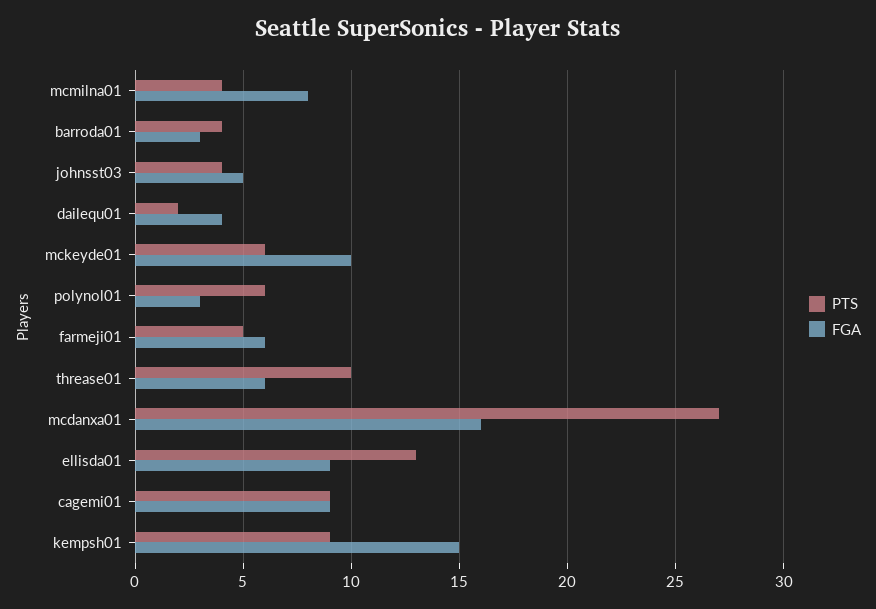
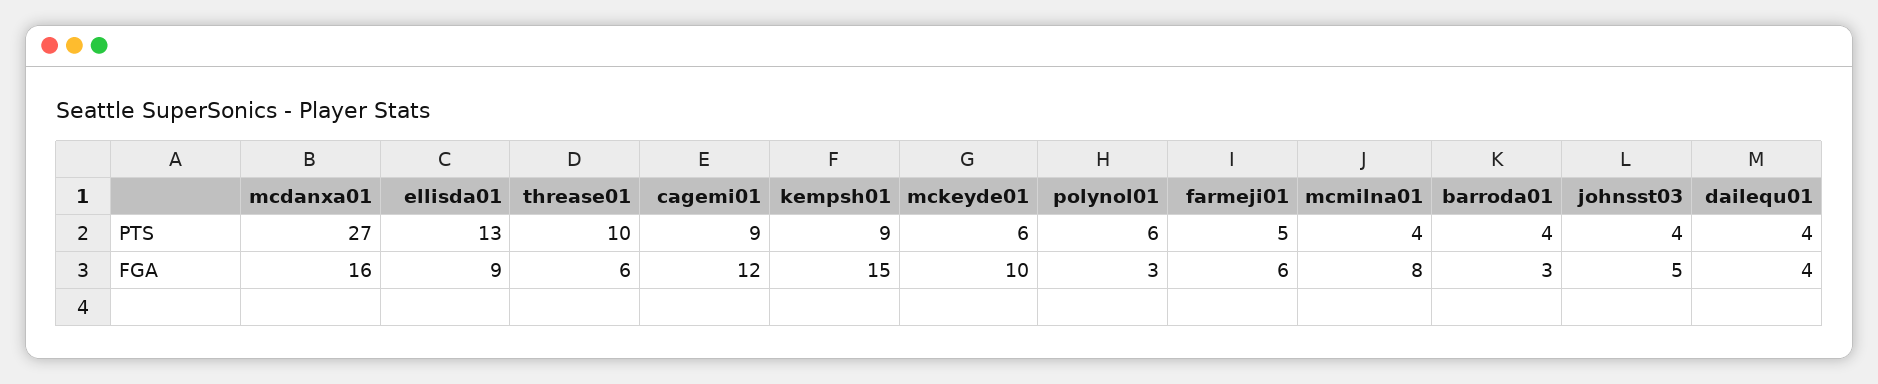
PTS, dailequ01: 2 -> 4
FGA, cagemi01: 9 -> 12

